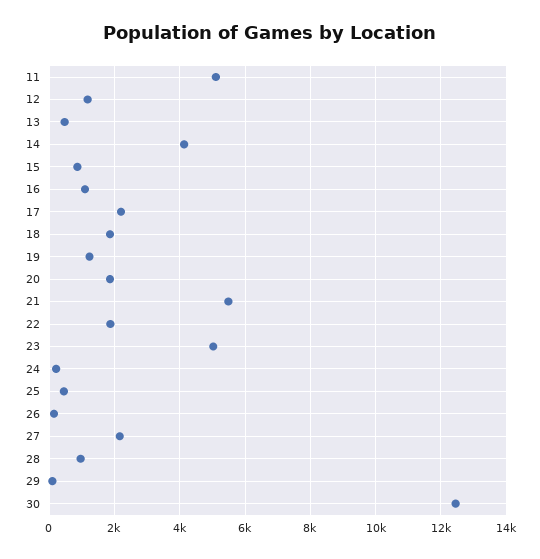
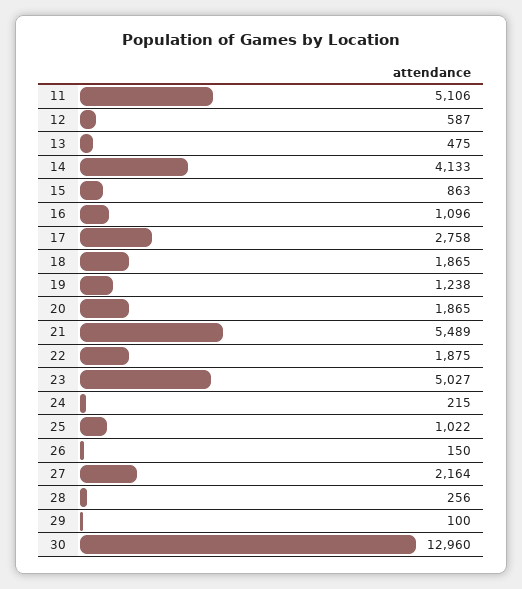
12: 1200 -> 587
17: 2200 -> 2758
25: 400 -> 1022
28: 1000 -> 256
30: 12400 -> 12960

